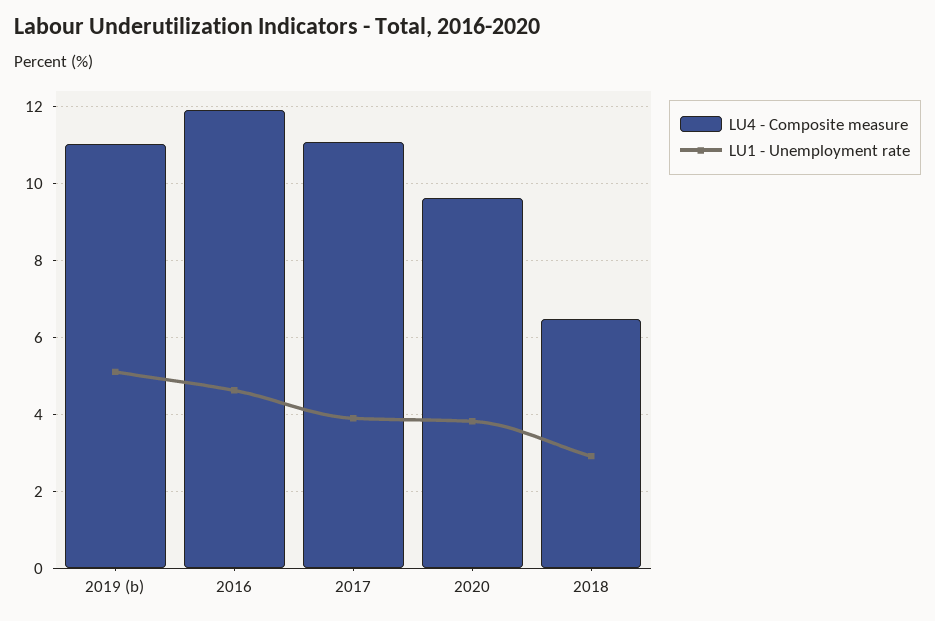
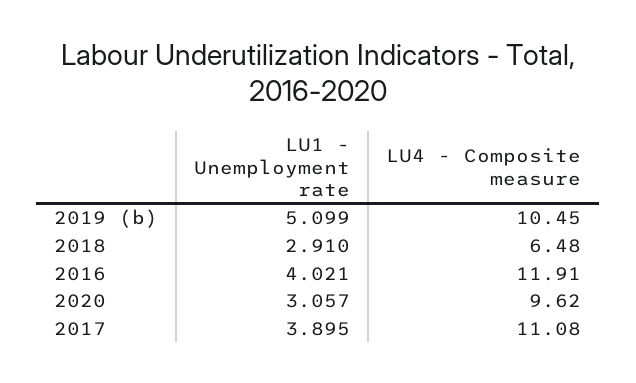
LU4 - Composite measure, 2019 (b): 11 -> 10.45
LU1 - Unemployment rate, 2016: 4.6 -> 4.021
LU1 - Unemployment rate, 2020: 3.8 -> 3.057

